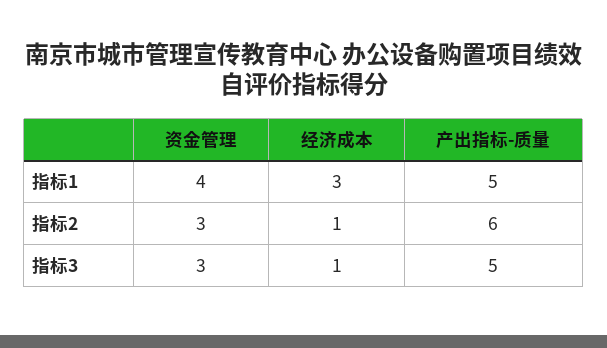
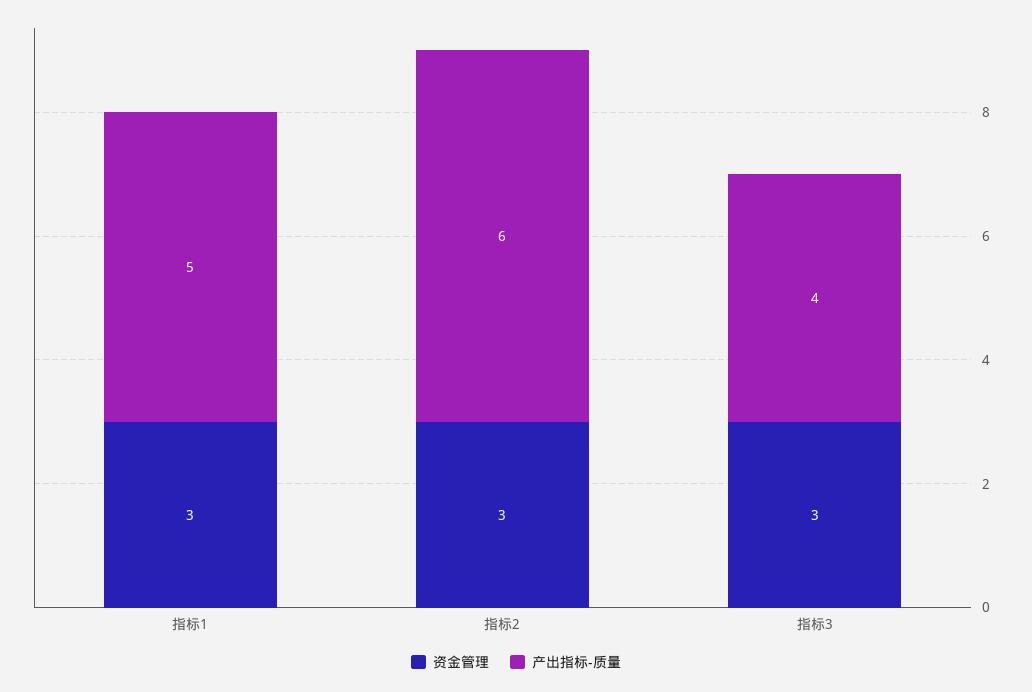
资金管理, 指标1: 4 -> 3
经济成本, 指标1: 3 -> none
经济成本, 指标2: 1 -> none
经济成本, 指标3: 1 -> none
产出指标-质量, 指标3: 5 -> 4

